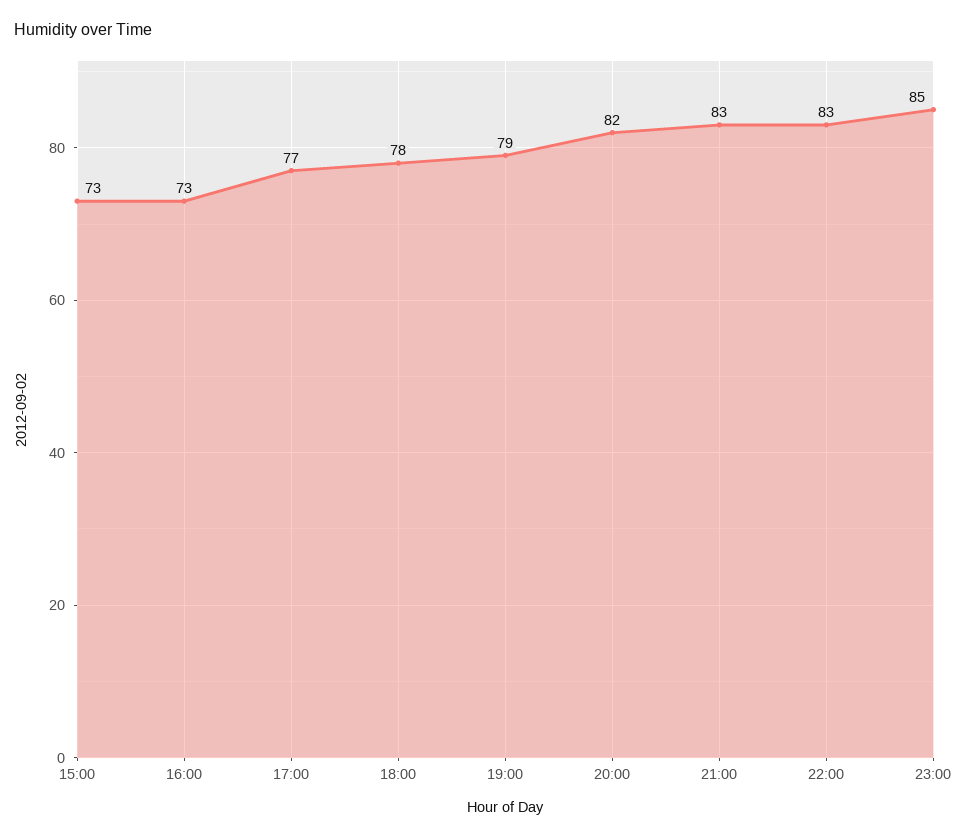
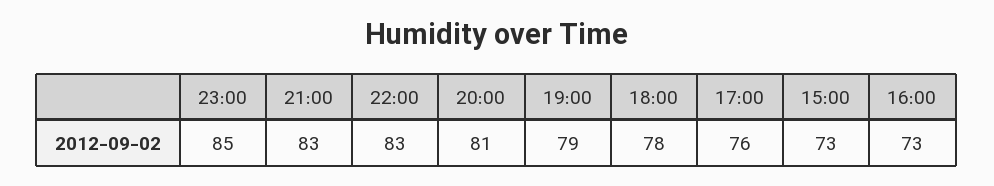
17:00: 77 -> 76
20:00: 82 -> 81

